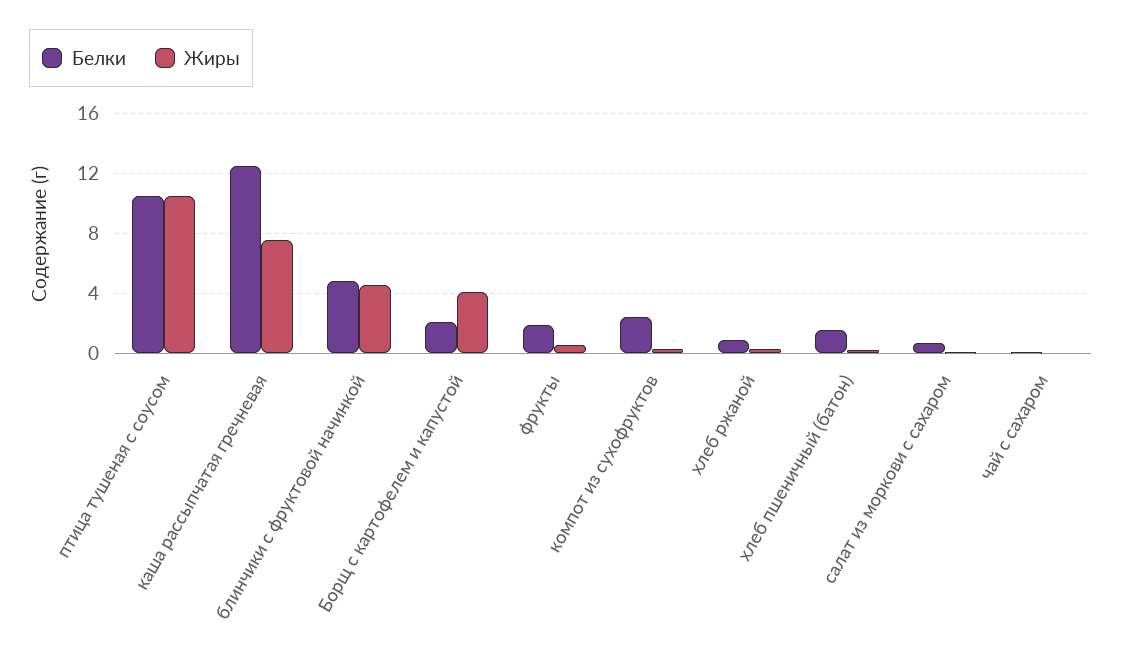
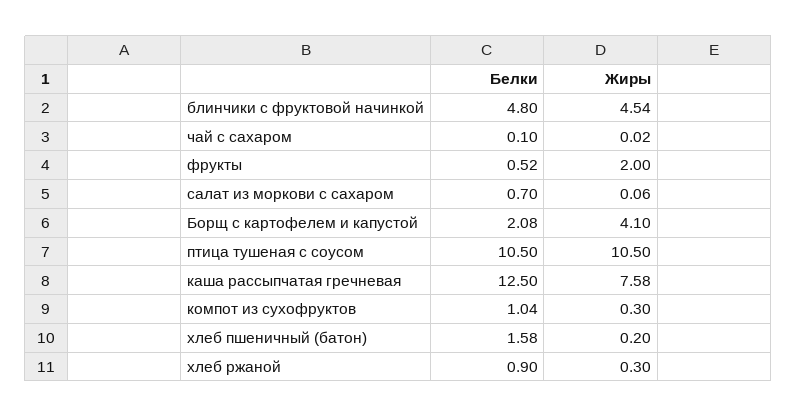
Белки, фрукты: 2 -> 0.52
Жиры, фрукты: 0.5 -> 2
Белки, компот из сухофруктов: 2.5 -> 1.04

